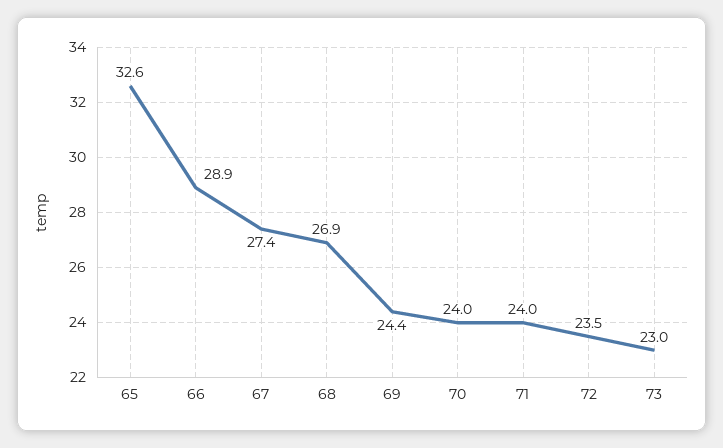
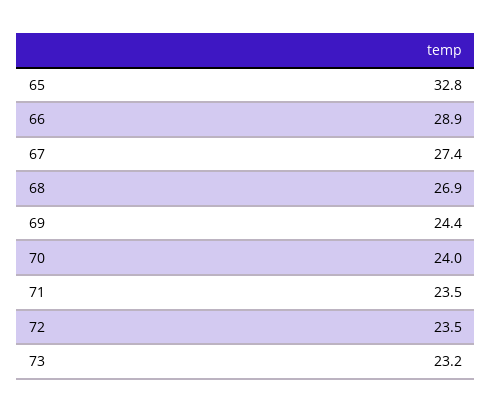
65: 32.6 -> 32.8
71: 24 -> 23.5
73: 23 -> 23.2

